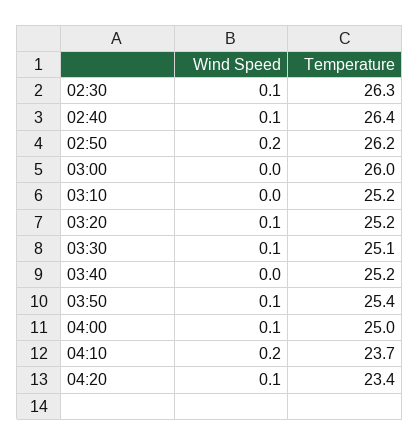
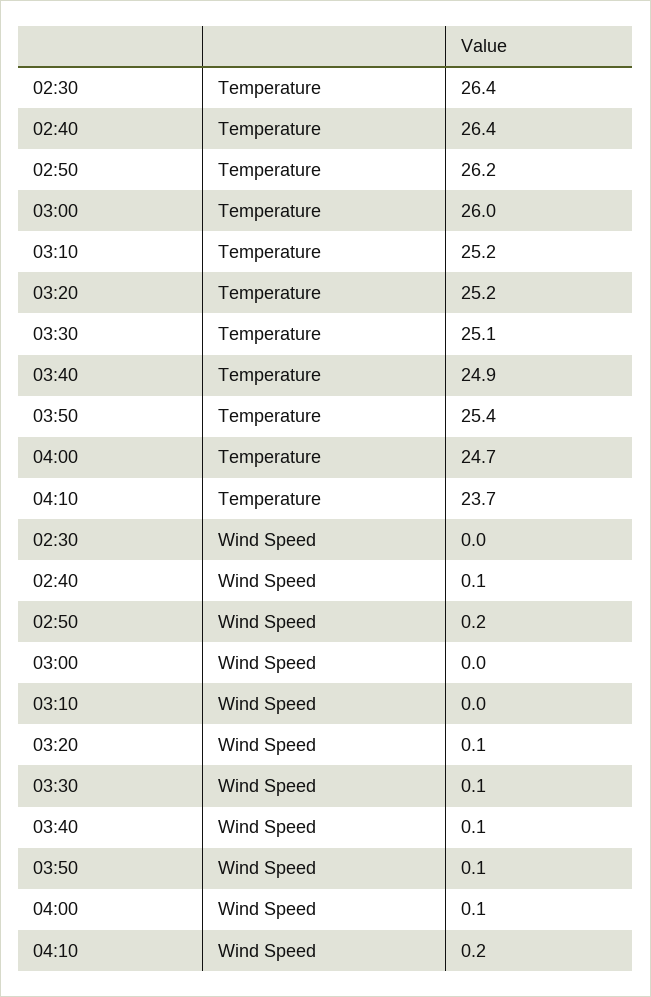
Wind Speed, 02:30: 0.1 -> 0
Temperature, 02:30: 26.3 -> 26.4
Wind Speed, 03:40: 0 -> 0.1
Temperature, 03:40: 25.2 -> 24.9
Temperature, 04:00: 25 -> 24.7
Wind Speed, 04:20: 0.1 -> none
Temperature, 04:20: 23.4 -> none

